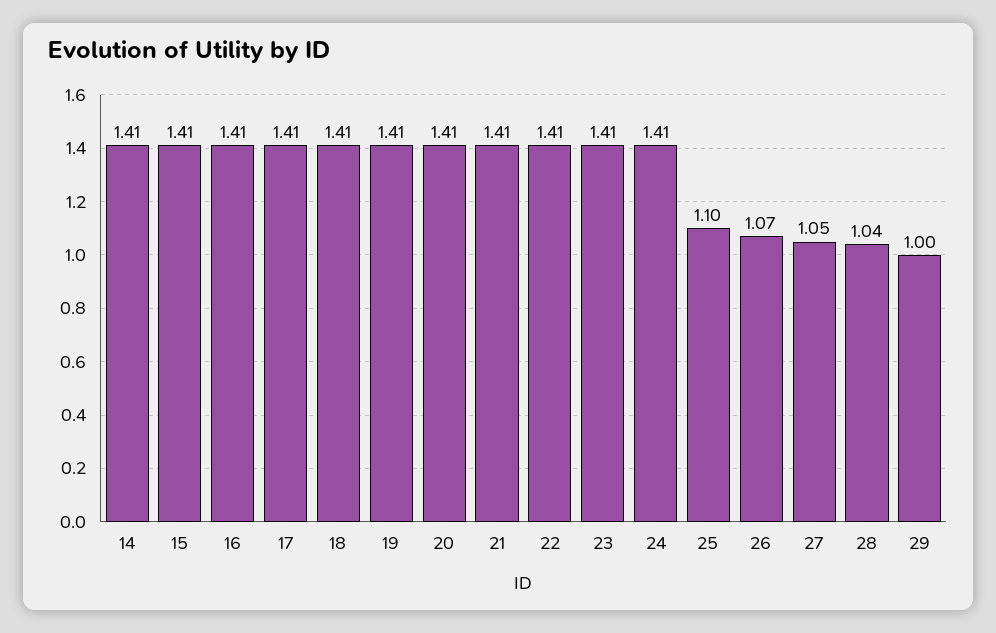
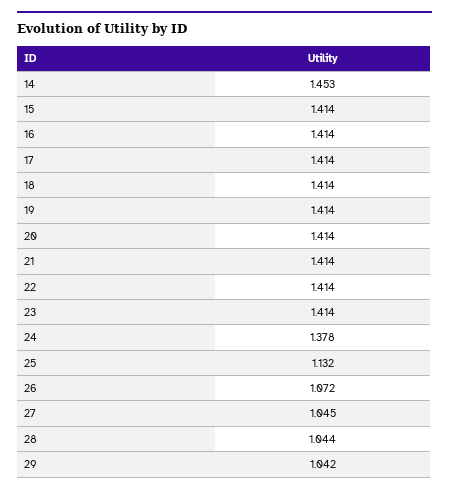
14: 1.41 -> 1.453
24: 1.41 -> 1.378
25: 1.1 -> 1.132
29: 1 -> 1.042

